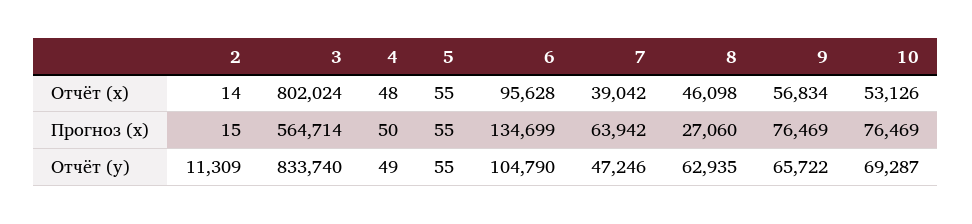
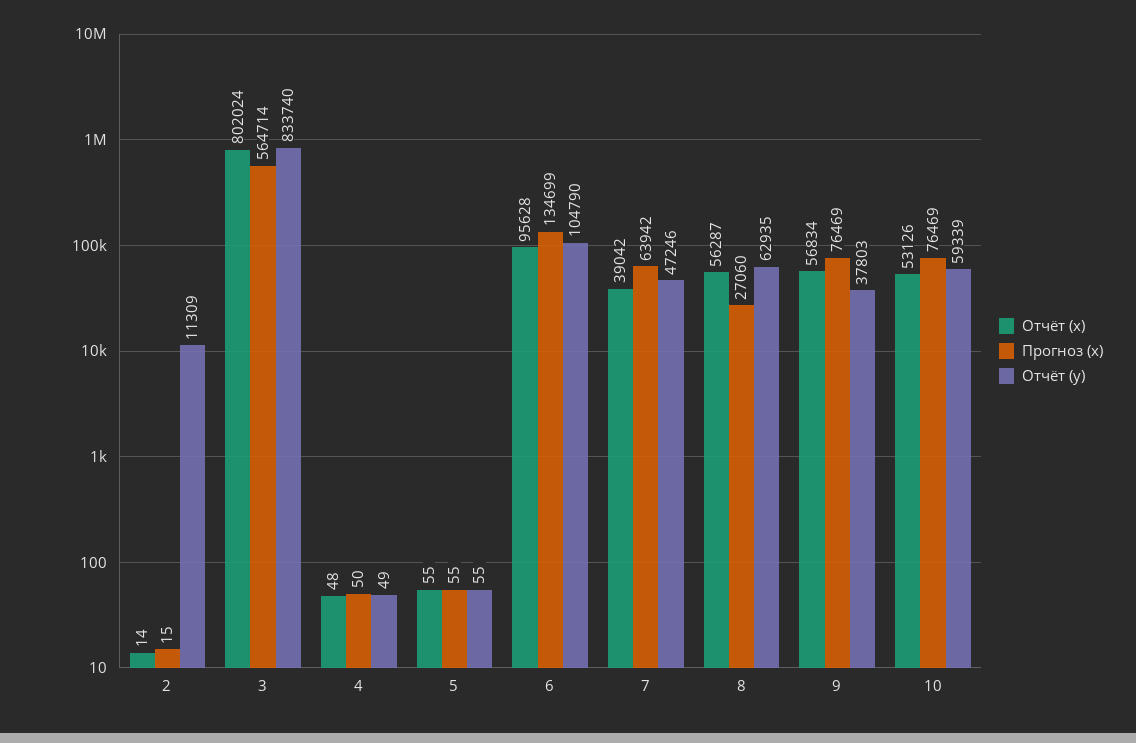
Отчёт (x), 8: 46098 -> 56287
Отчёт (y), 9: 65722 -> 37803
Отчёт (y), 10: 69287 -> 59339

